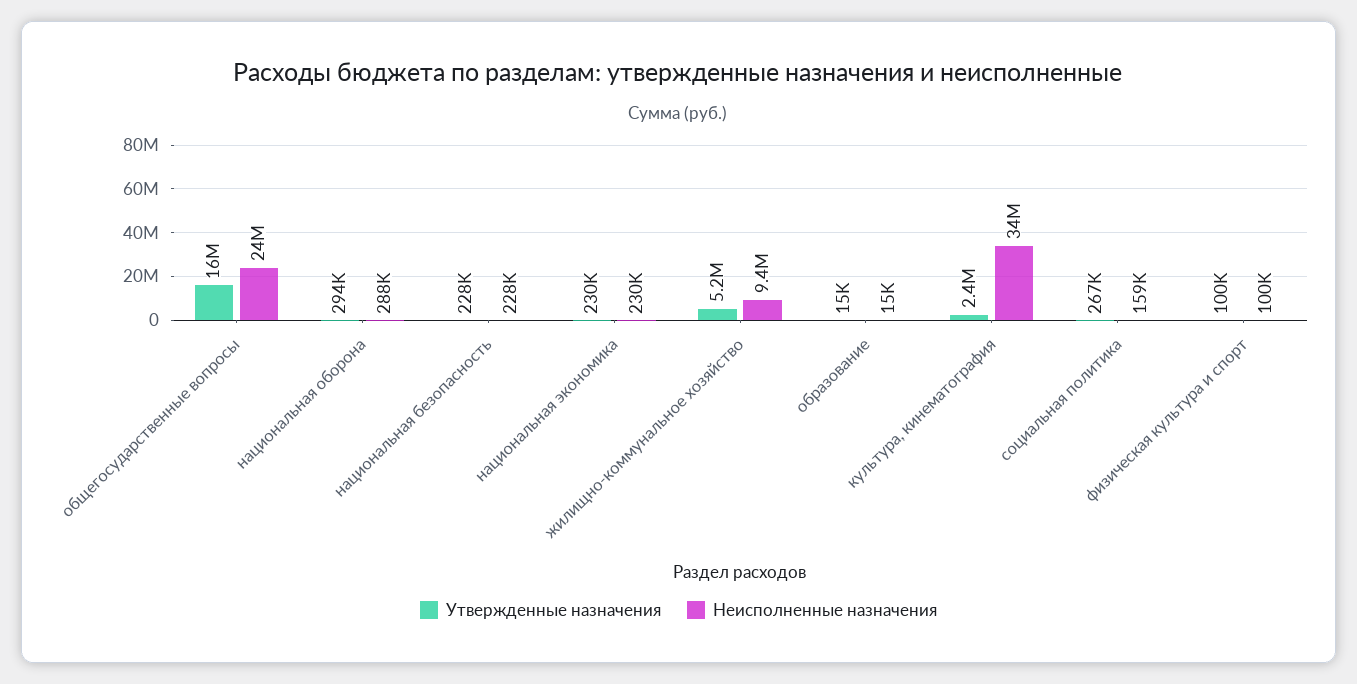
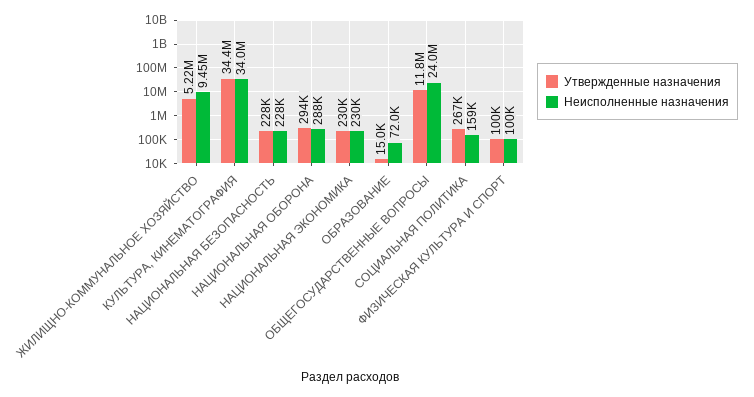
Утвержденные назначения, общегосударственные вопросы: 16000000 -> 11800000
Неисполненные назначения, образование: 15000 -> 72000
Утвержденные назначения, культура, кинематография: 2400000 -> 34400000

